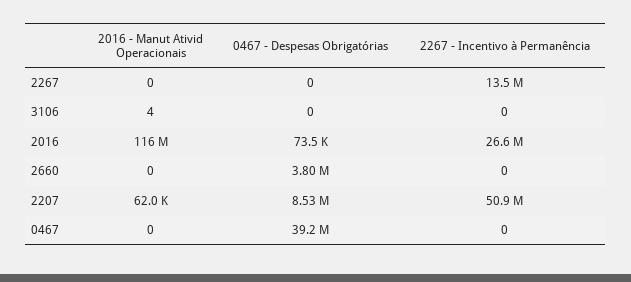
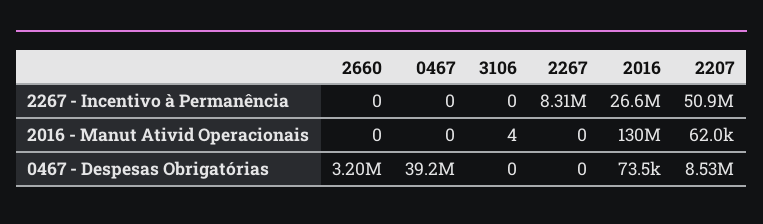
2267 - Incentivo à Permanência, 2267: 13500000 -> 8310000
2016 - Manut Ativid Operacionais, 2016: 116000000 -> 130000000
0467 - Despesas Obrigatórias, 2660: 3800000 -> 3200000

